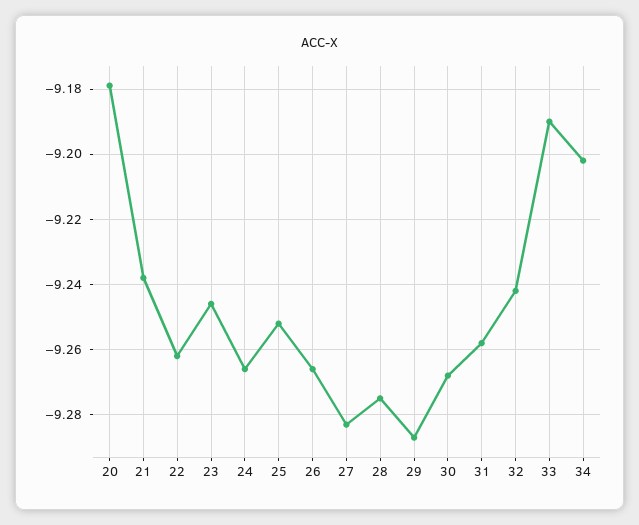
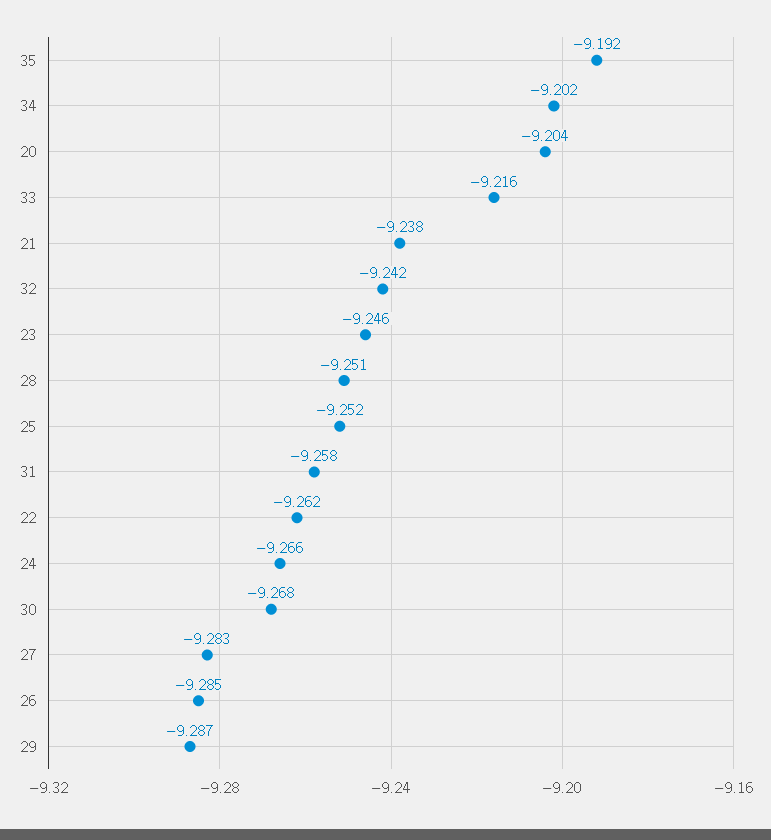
20: -9.18 -> -9.204
26: -9.265 -> -9.285
28: -9.275 -> -9.251
33: -9.19 -> -9.216
35: none -> -9.192

